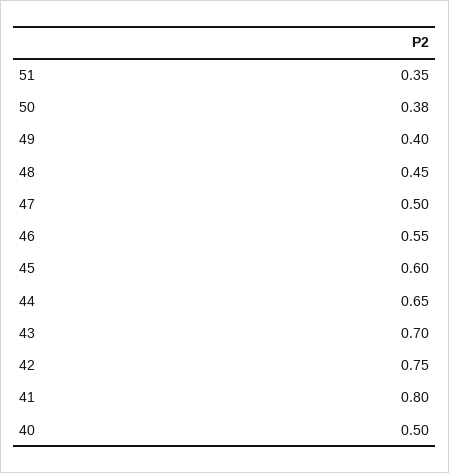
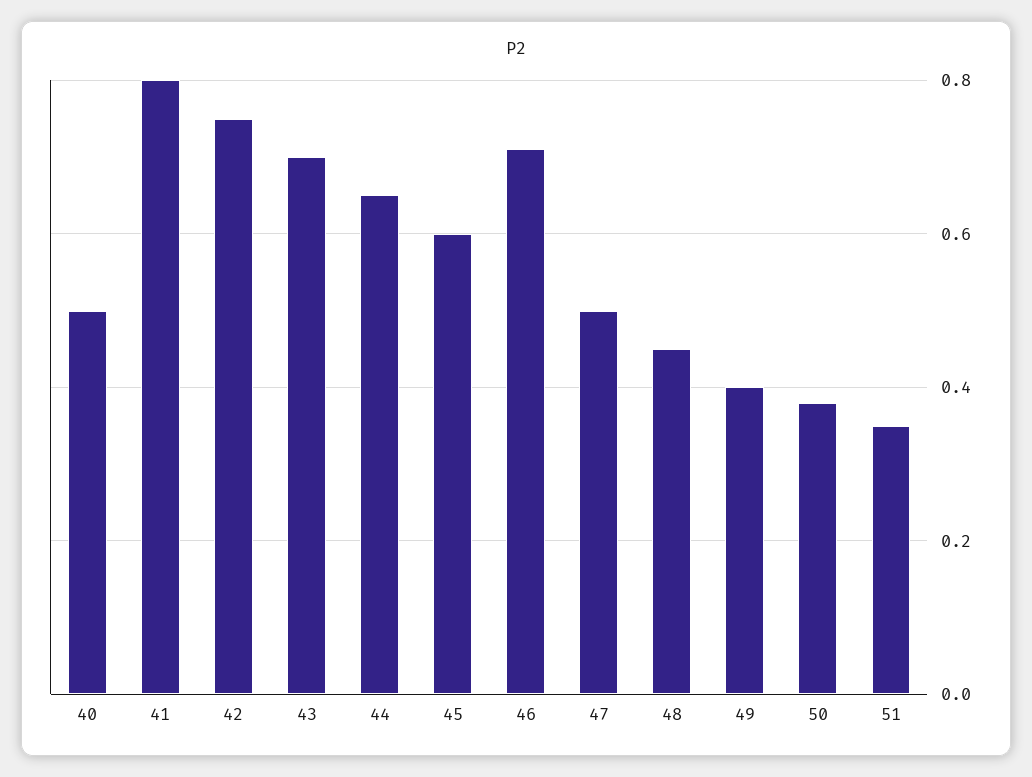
46: 0.55 -> 0.7

